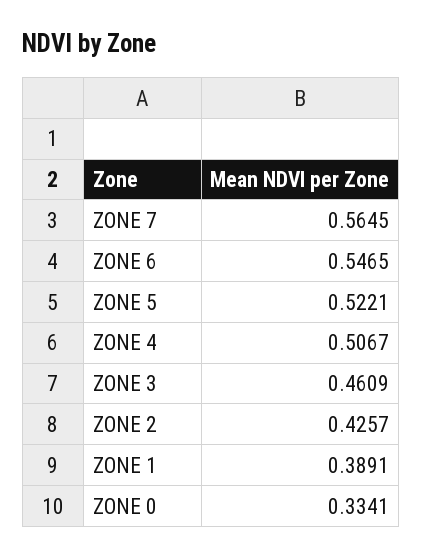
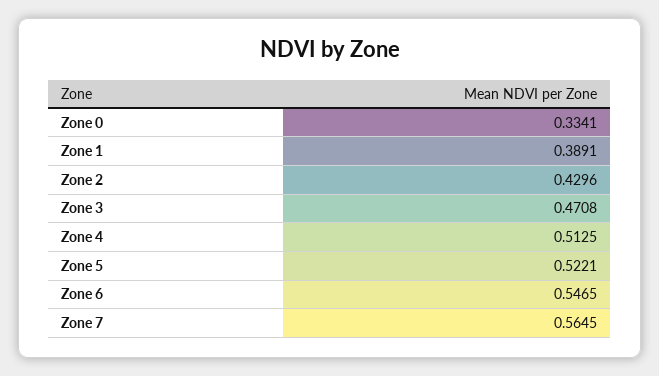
ZONE 4: 0.5067 -> 0.5125
ZONE 3: 0.4609 -> 0.4708
ZONE 2: 0.4257 -> 0.4296

